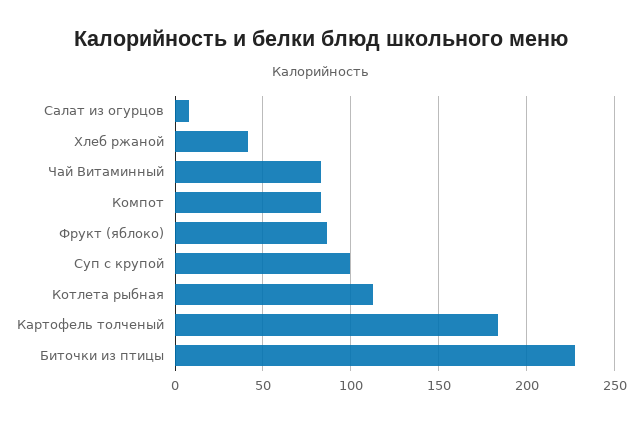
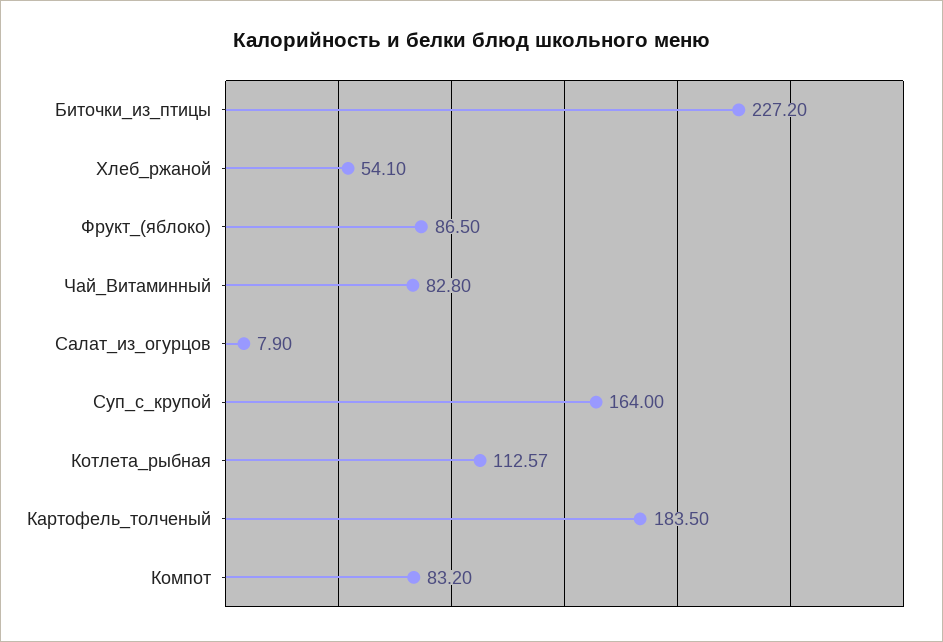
Хлеб ржаной: 40 -> 54.1
Суп с крупой: 100 -> 164

